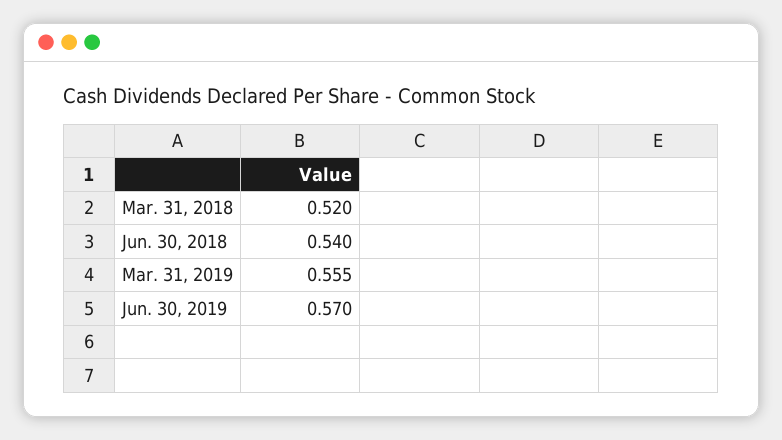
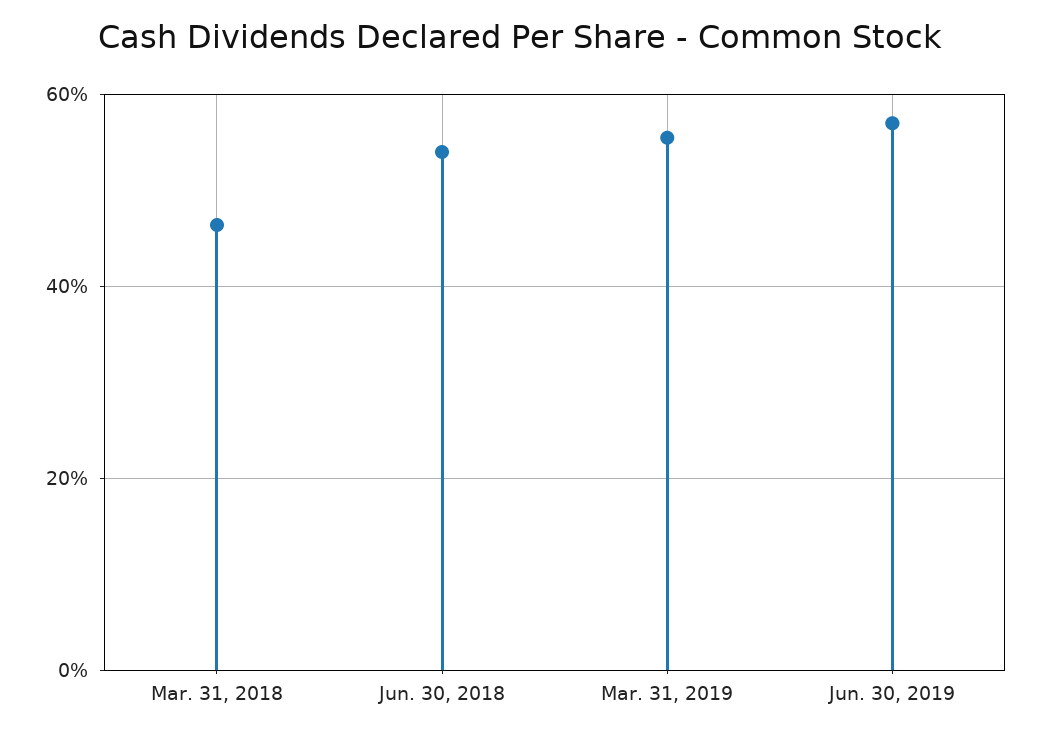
Mar. 31, 2018: 0.52 -> 0.46

